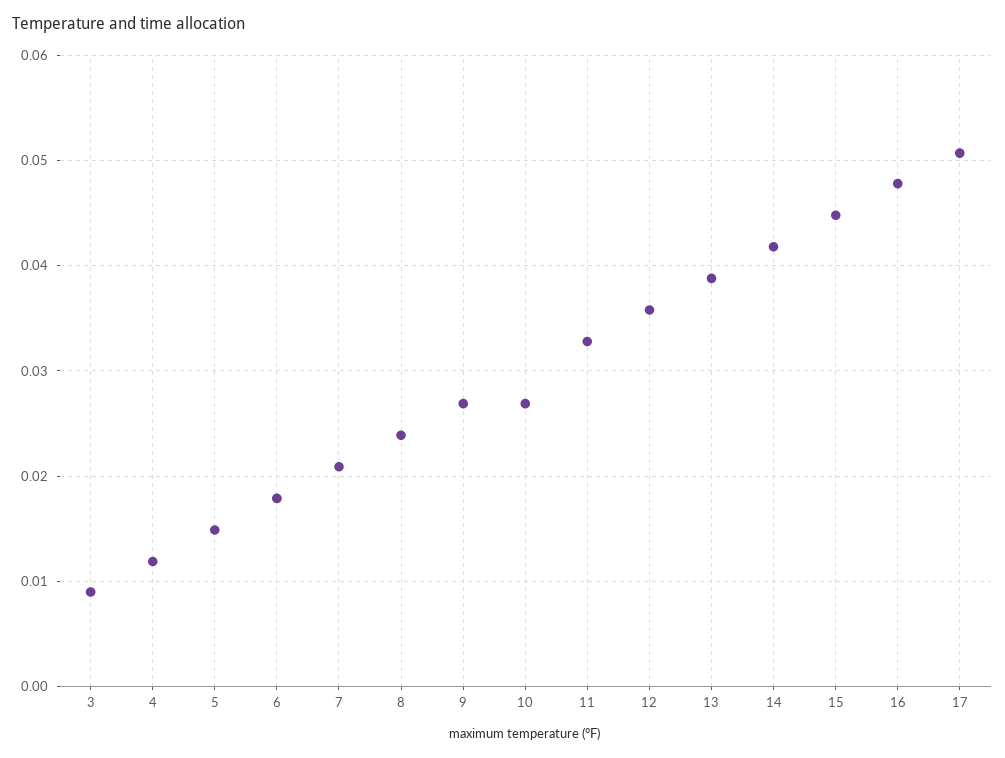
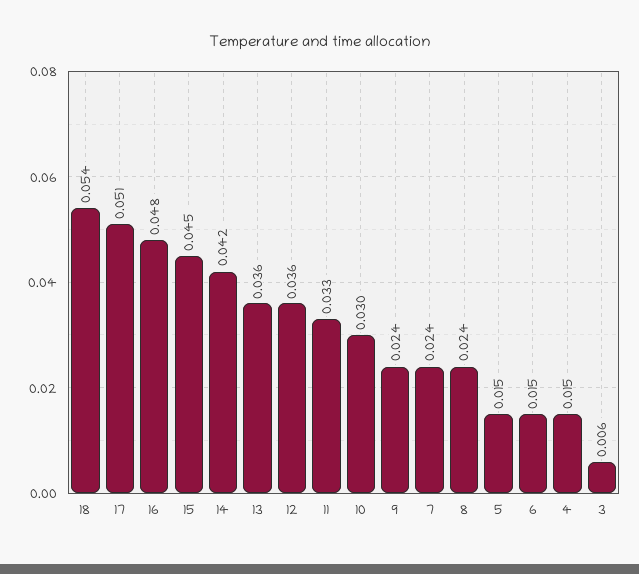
3: 0.009 -> 0.006
4: 0.012 -> 0.015
6: 0.018 -> 0.015
7: 0.021 -> 0.024
9: 0.027 -> 0.024
10: 0.027 -> 0.03
13: 0.039 -> 0.036
18: none -> 0.054

